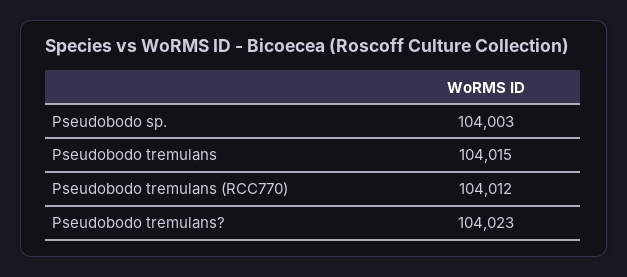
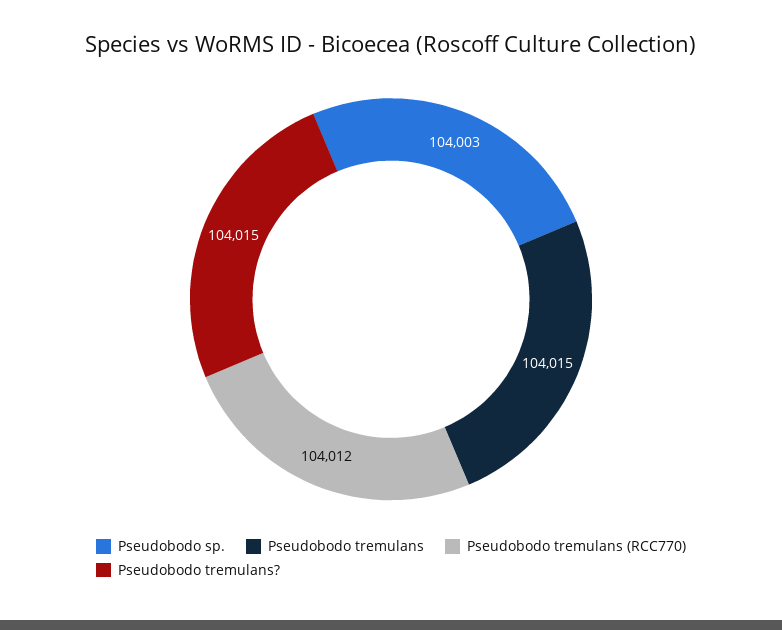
Pseudobodo tremulans?: 104023 -> 104015

